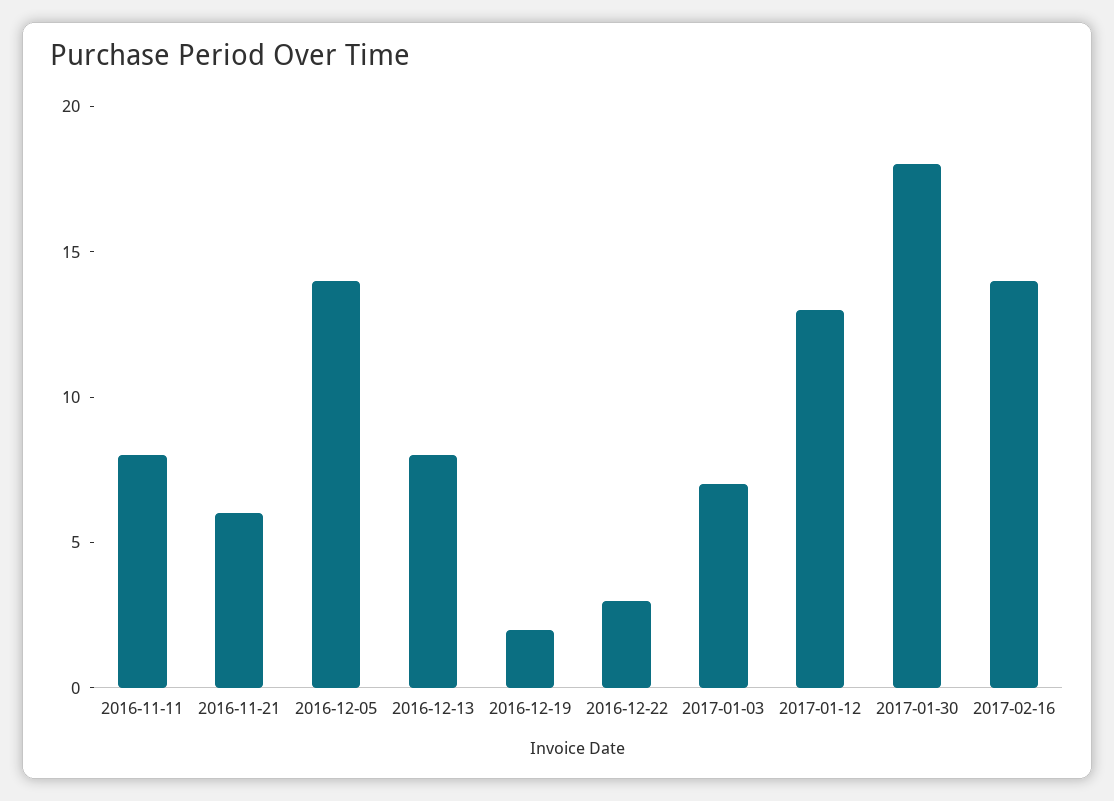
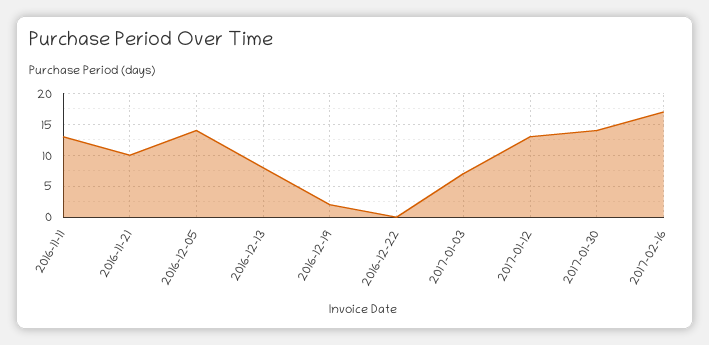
2016-11-11: 8 -> 13
2016-11-21: 6 -> 10
2016-12-22: 3 -> 0
2017-01-30: 18 -> 14
2017-02-16: 14 -> 17

